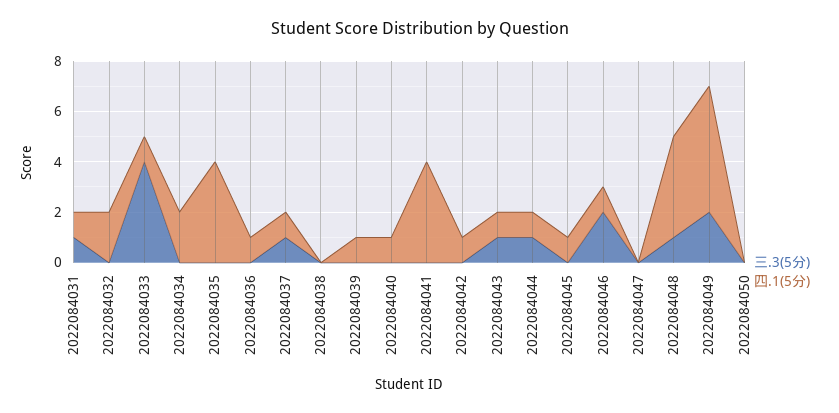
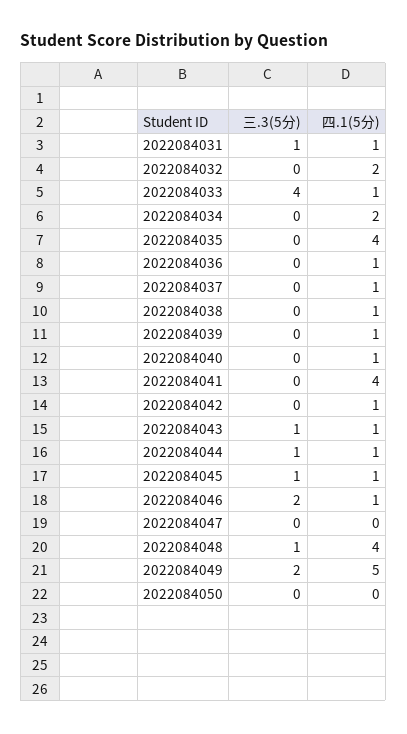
三.3(5分), 2022084037: 1 -> 0
四.1(5分), 2022084038: 0 -> 1
三.3(5分), 2022084045: 0 -> 1

